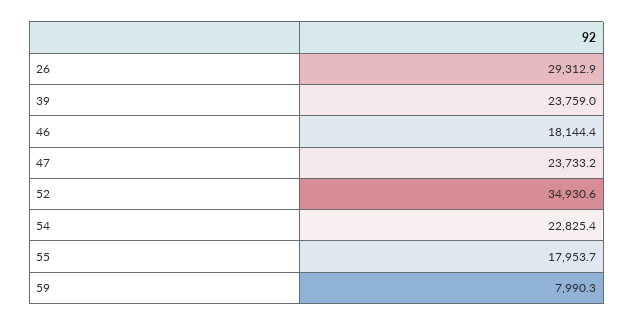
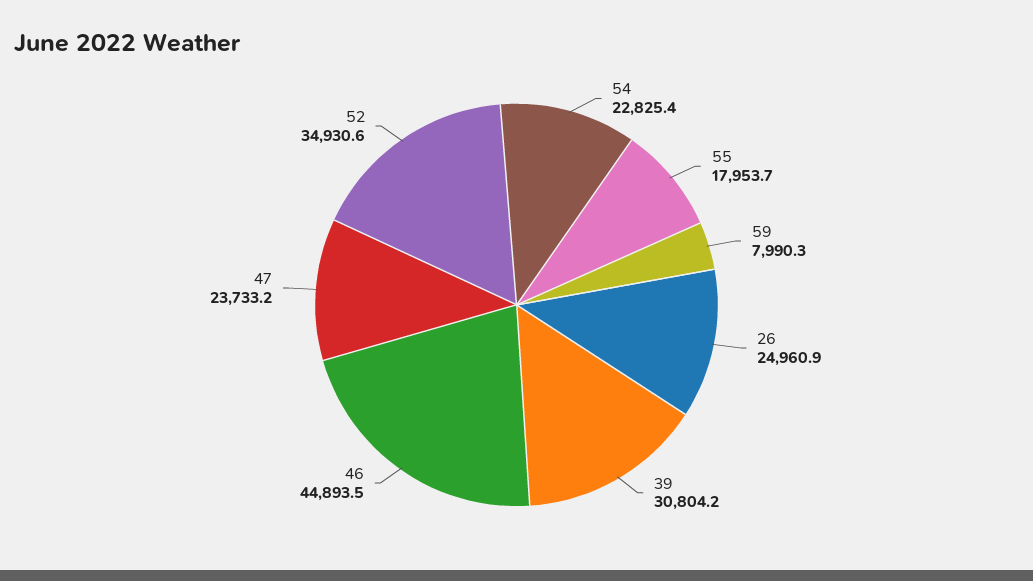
26: 29312.9 -> 24960.9
39: 23759 -> 30804.2
46: 18144.4 -> 44893.5

